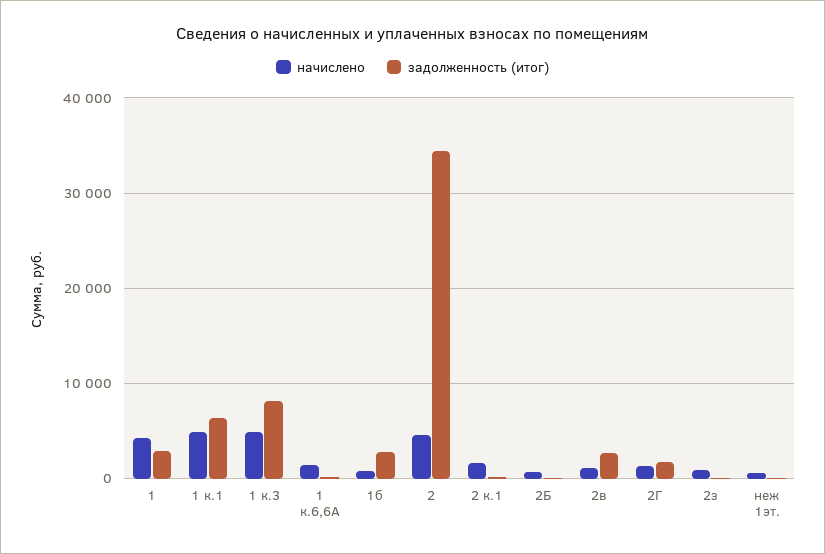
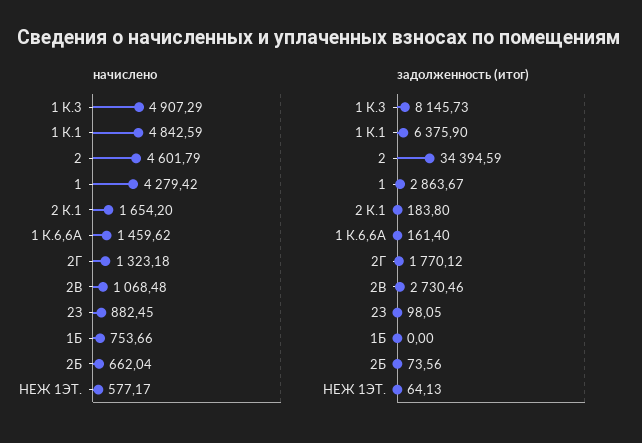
задолженность (итог), 1б: 3000 -> 0

